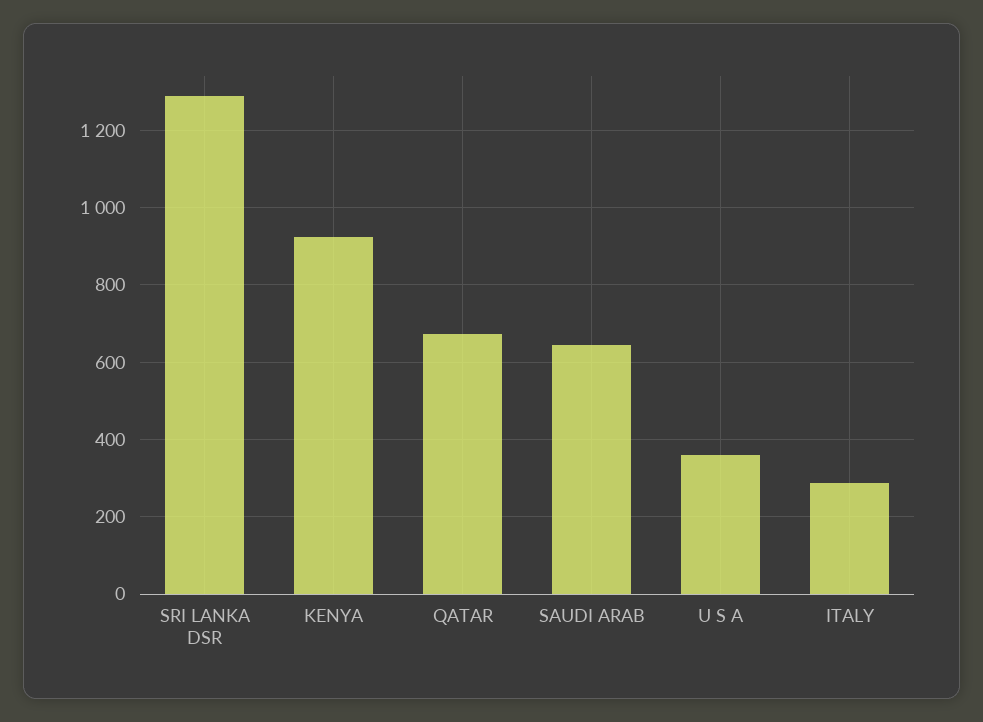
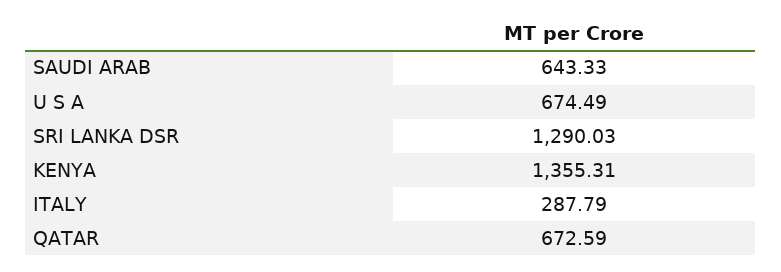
KENYA: 920 -> 1355.31
U S A: 360 -> 674.49

